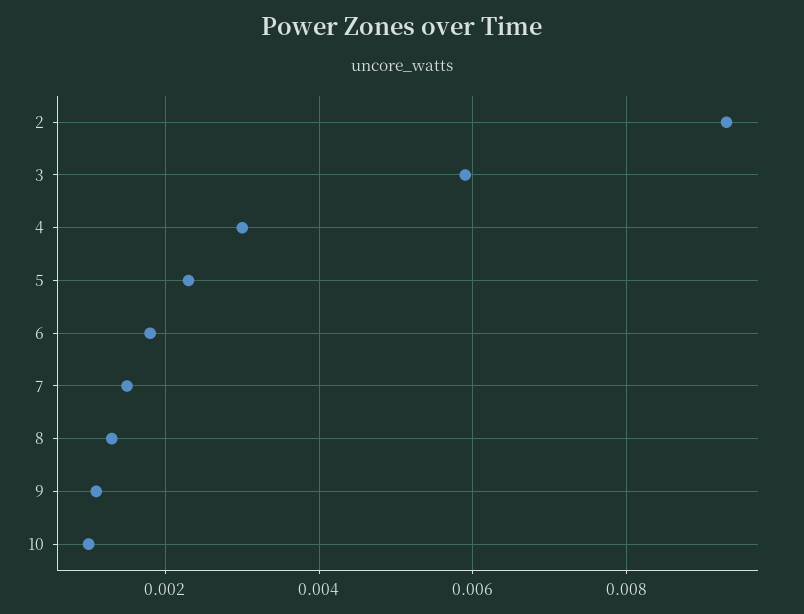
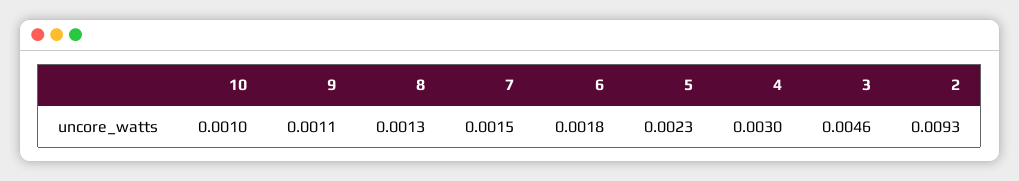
3: 0.006 -> 0.0046

